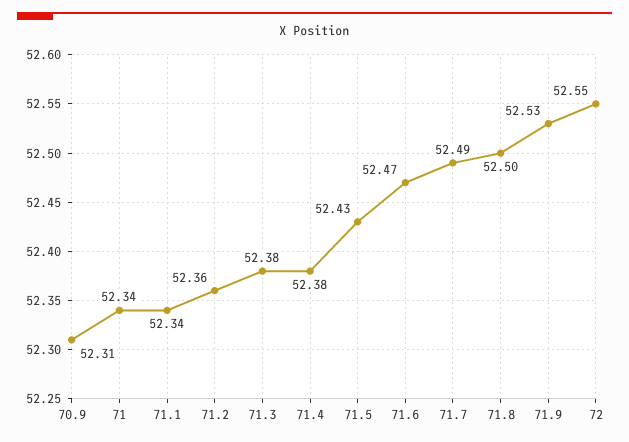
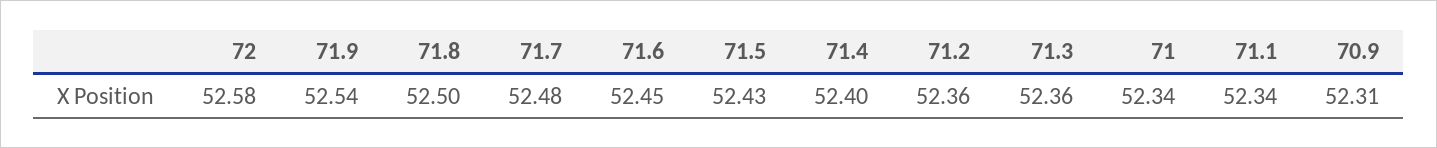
71.3: 52.38 -> 52.36
71.4: 52.38 -> 52.4
71.6: 52.47 -> 52.45
71.7: 52.49 -> 52.48
71.9: 52.53 -> 52.54
72: 52.55 -> 52.58

